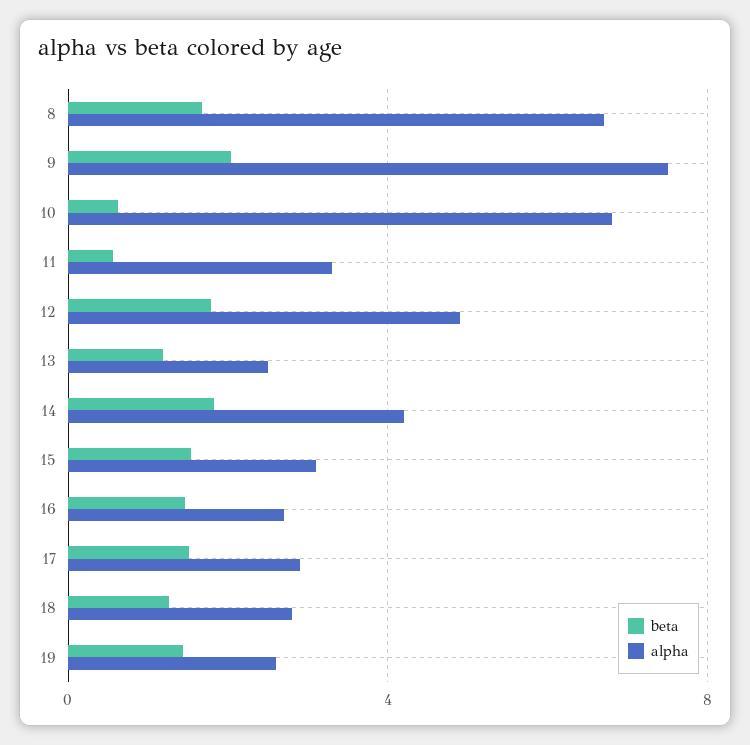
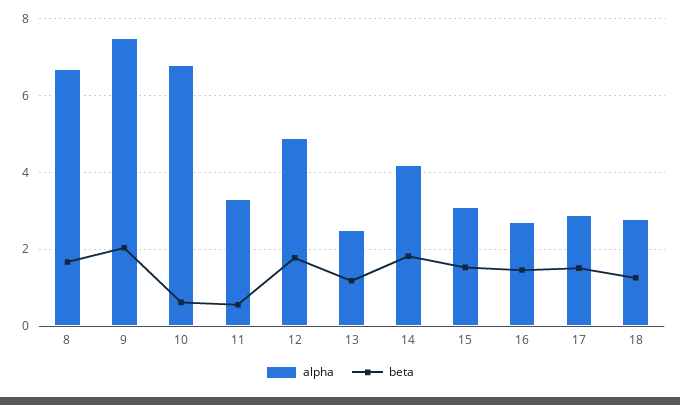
beta, 19: 1.5 -> none
alpha, 19: 2.5 -> none

